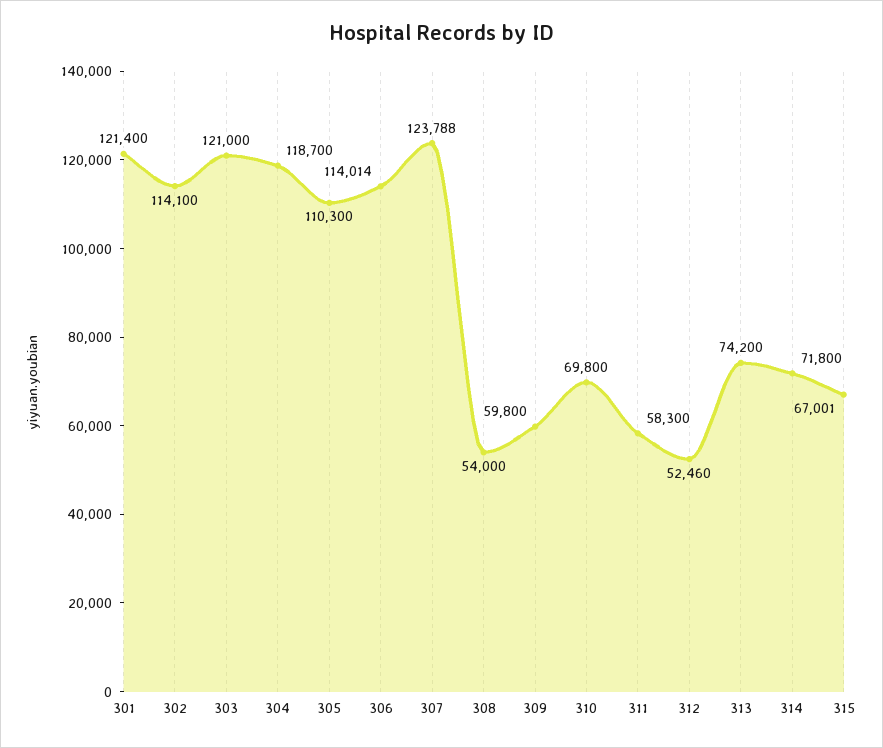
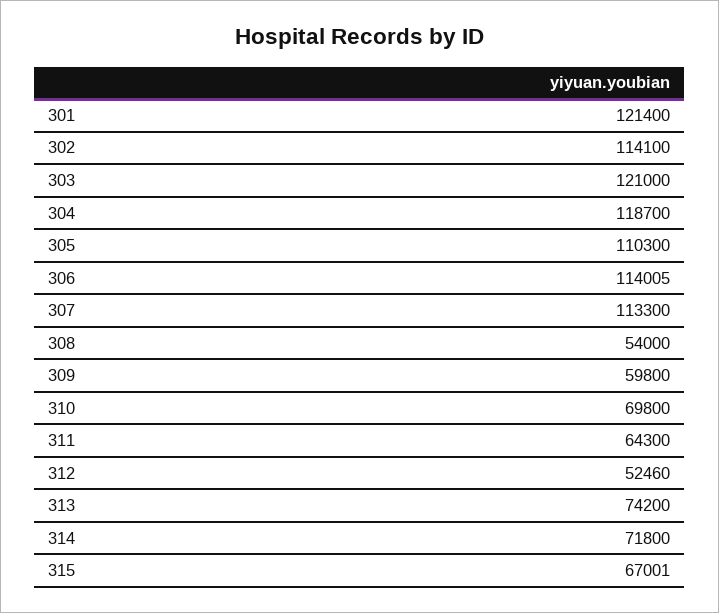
306: 114014 -> 114005
307: 123788 -> 113300
311: 58300 -> 64300

